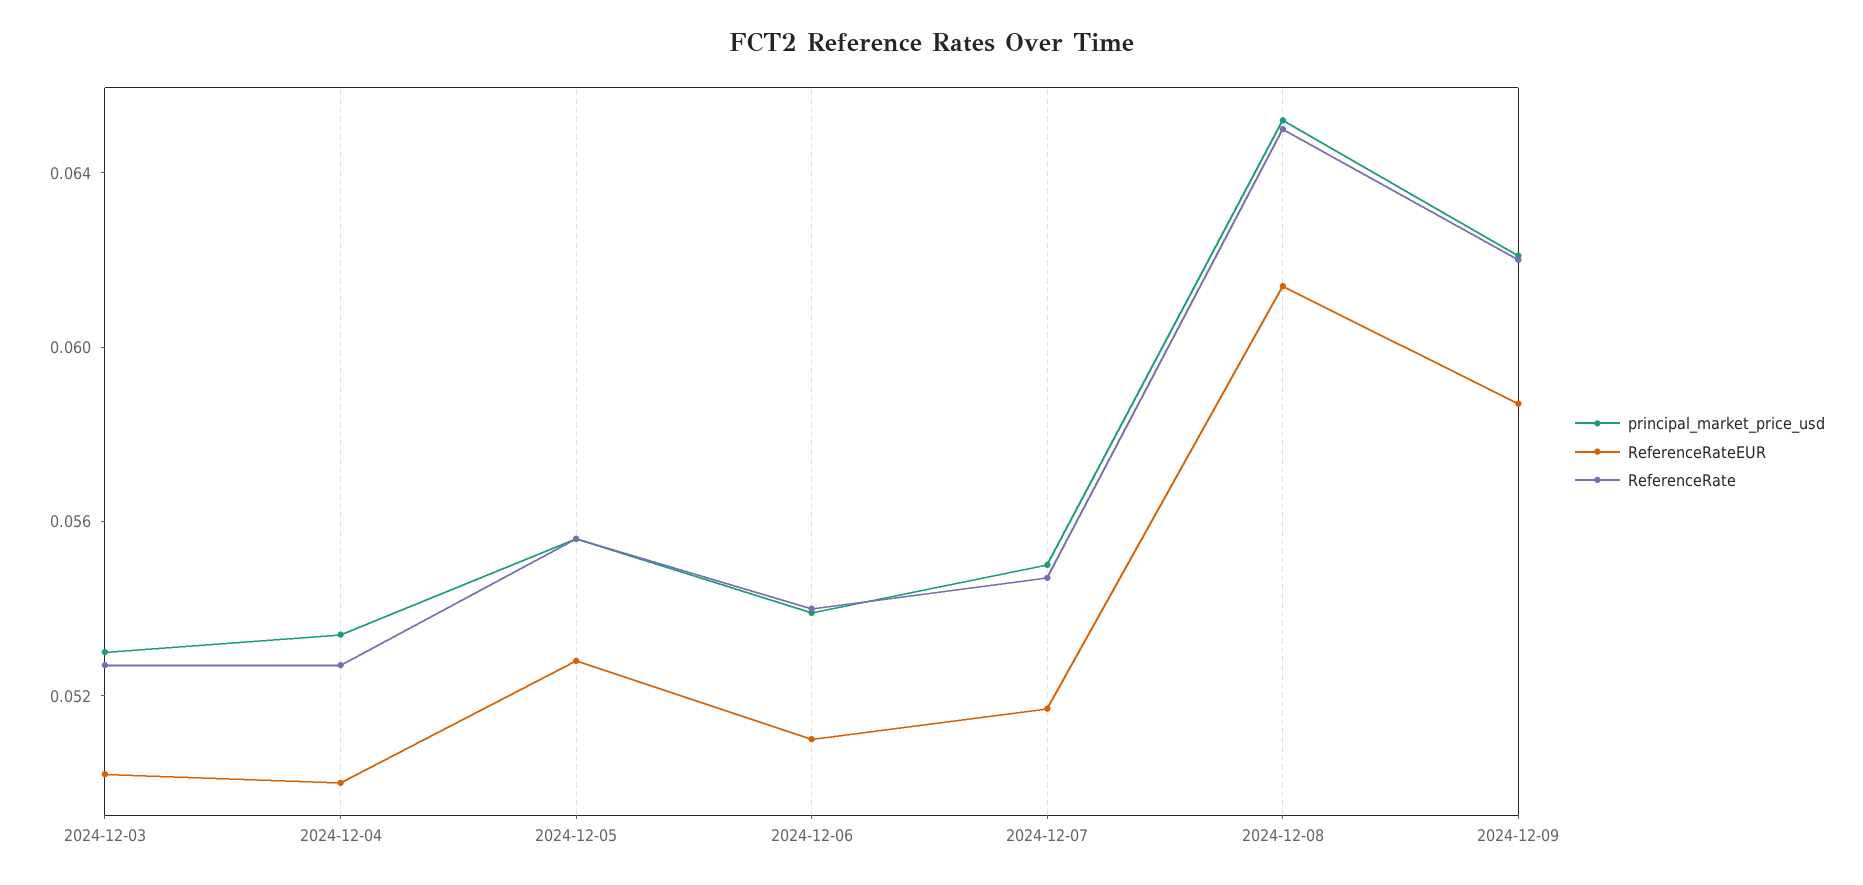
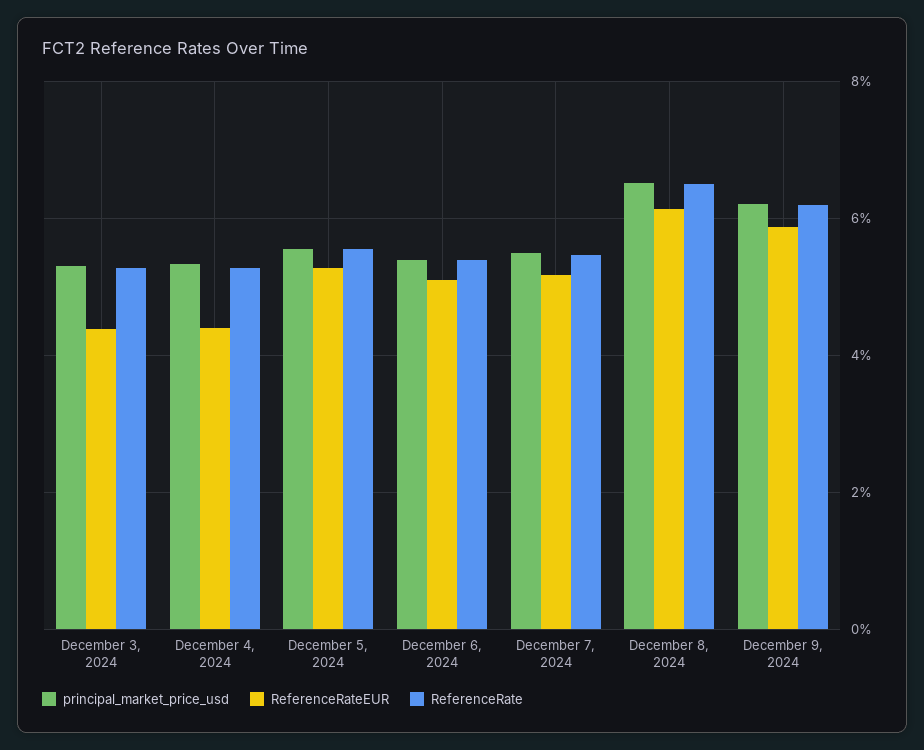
ReferenceRateEUR, 2024-12-03: 0.05 -> 0.044
ReferenceRateEUR, 2024-12-04: 0.05 -> 0.044

